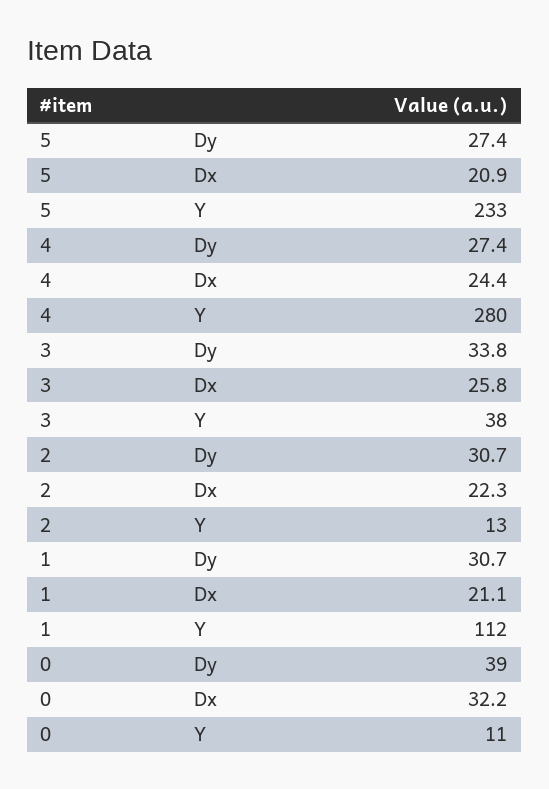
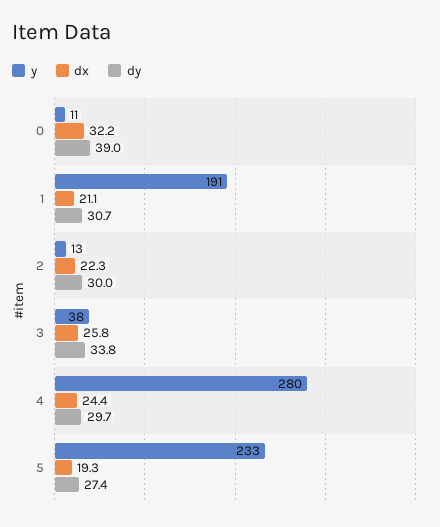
Dx, 5: 20.9 -> 19.3
Dy, 4: 27.4 -> 29.7
Dy, 2: 30.7 -> 30
Y, 1: 112 -> 191

